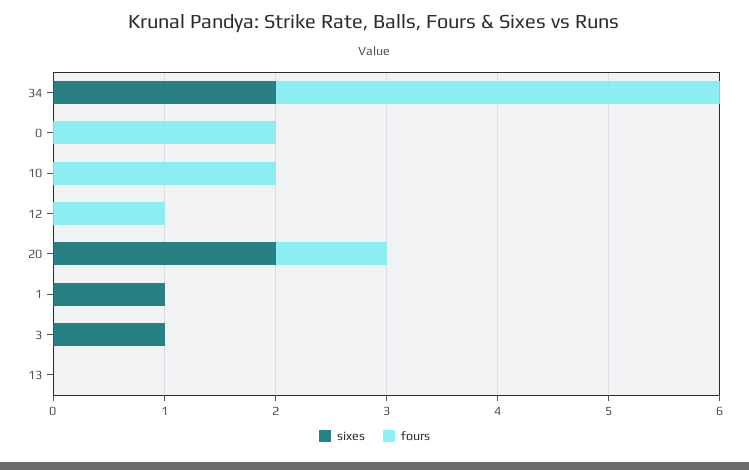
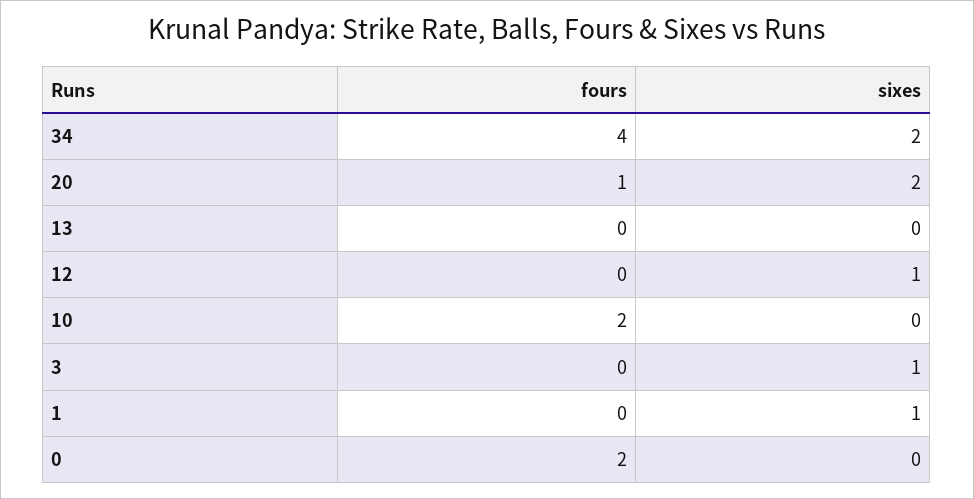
sixes, 12: 0 -> 1
fours, 12: 1 -> 0

